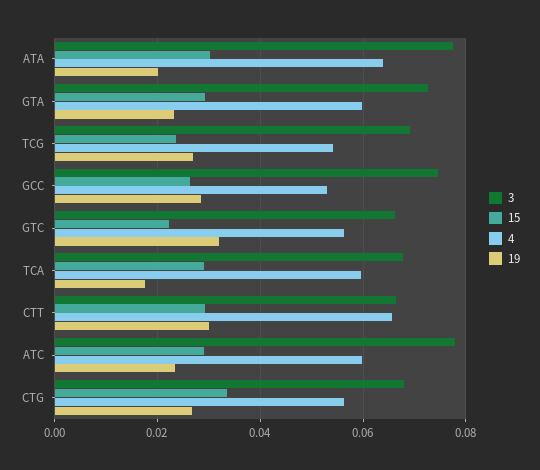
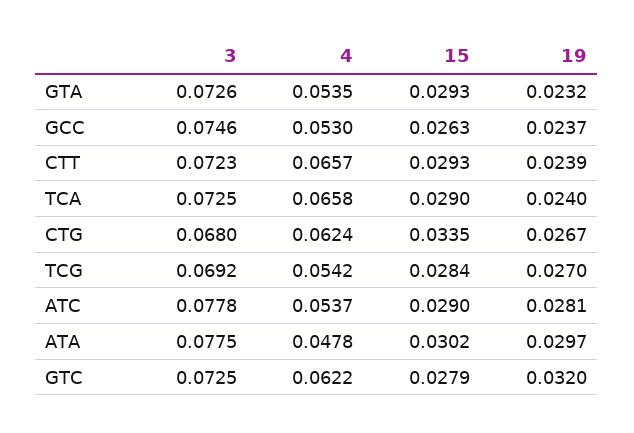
4, ATA: 0.064 -> 0.0478
19, ATA: 0.02 -> 0.0297
4, GTA: 0.06 -> 0.0535
15, TCG: 0.024 -> 0.0284
19, GCC: 0.028 -> 0.0237
3, GTC: 0.066 -> 0.0725
15, GTC: 0.022 -> 0.0279
4, GTC: 0.056 -> 0.0622
3, TCA: 0.068 -> 0.0725
4, TCA: 0.06 -> 0.0658
19, TCA: 0.018 -> 0.024
3, CTT: 0.066 -> 0.0723
19, CTT: 0.03 -> 0.0239
4, ATC: 0.06 -> 0.0537
19, ATC: 0.024 -> 0.0281
4, CTG: 0.056 -> 0.0624

